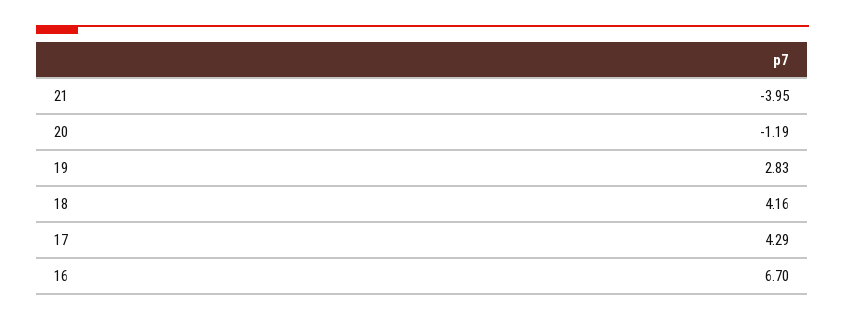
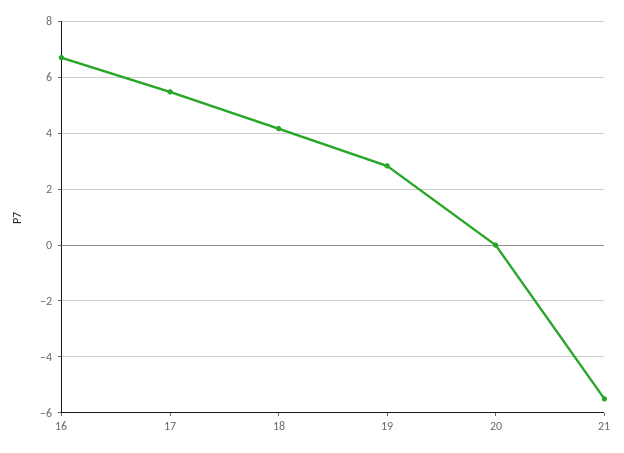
21: -3.95 -> -5.5
20: -1.19 -> 0
17: 4.29 -> 5.5

